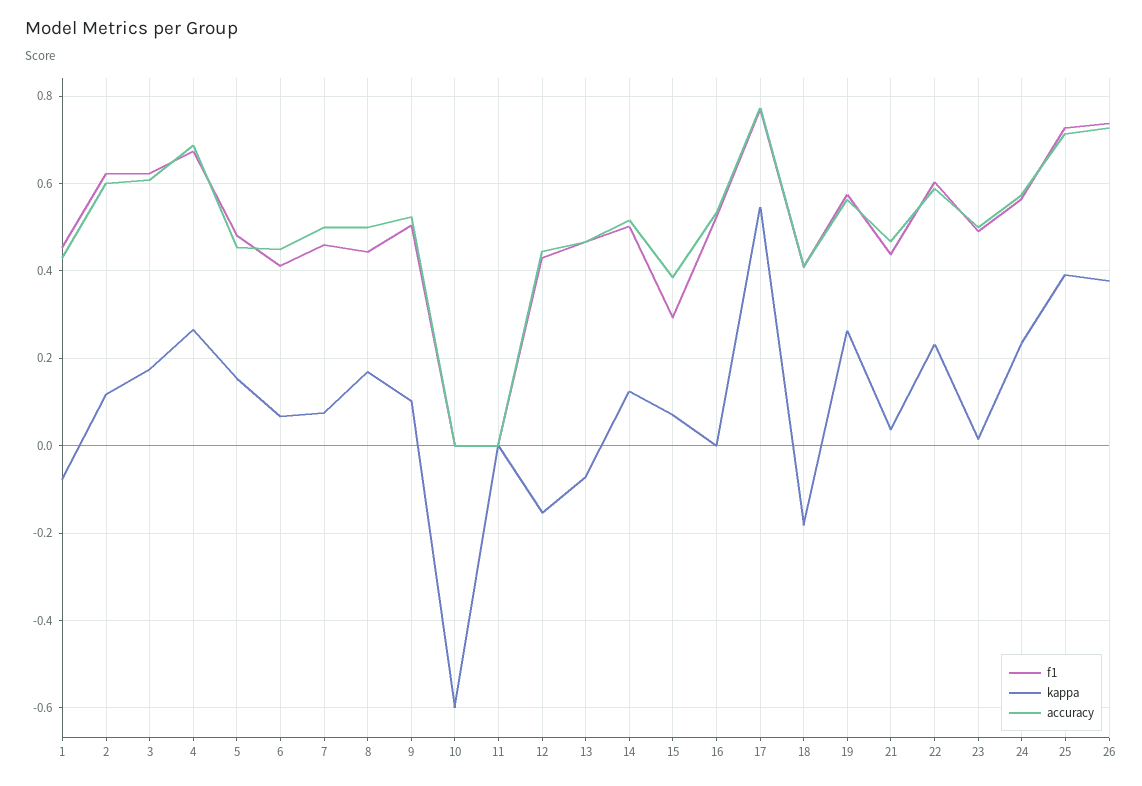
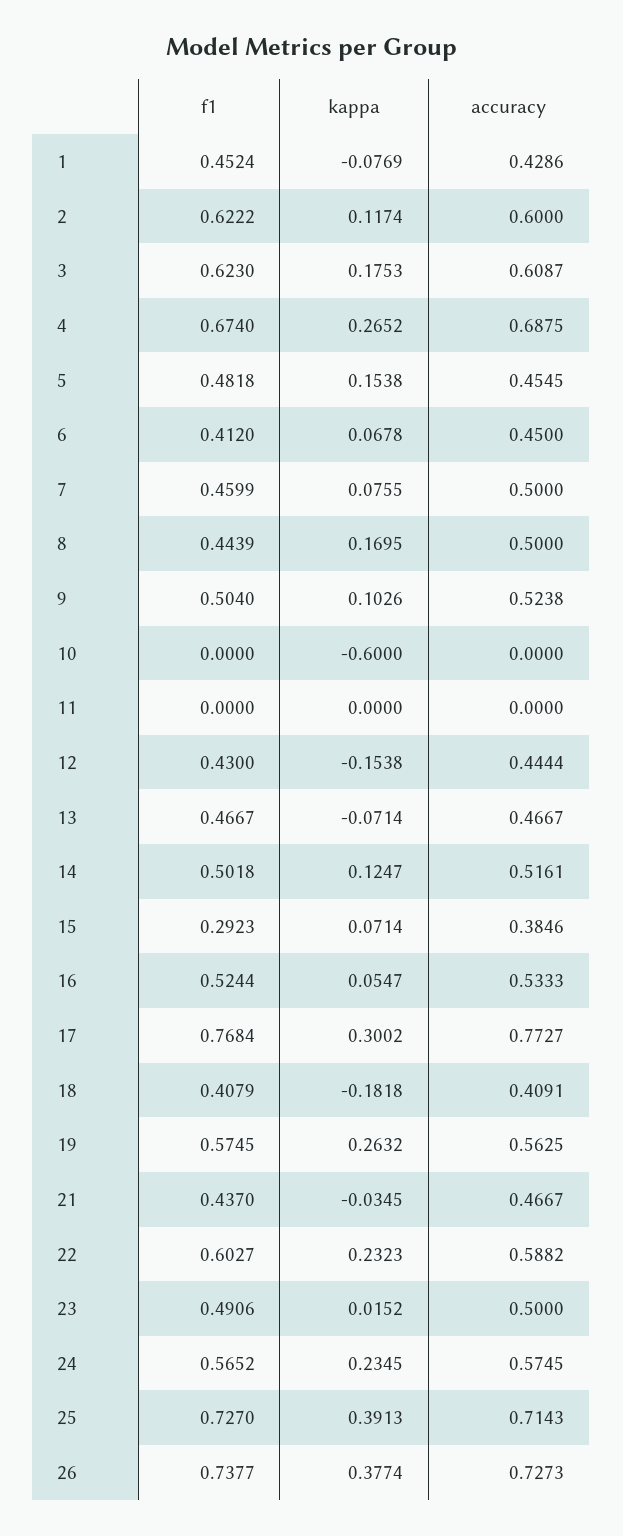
kappa, 16: 0 -> 0.0547
kappa, 17: 0.54 -> 0.3002
kappa, 21: 0.04 -> -0.0345

